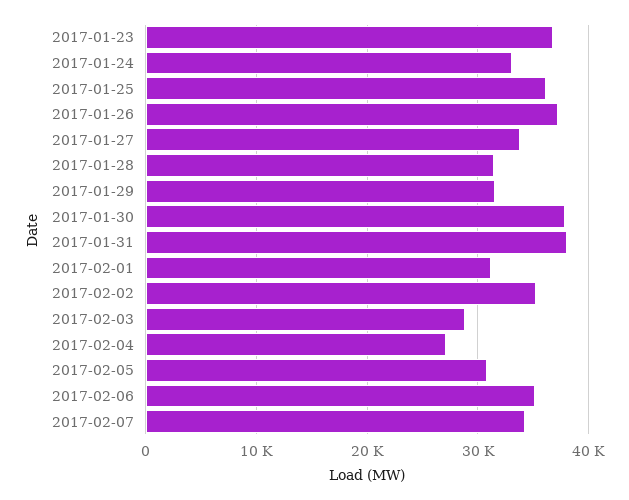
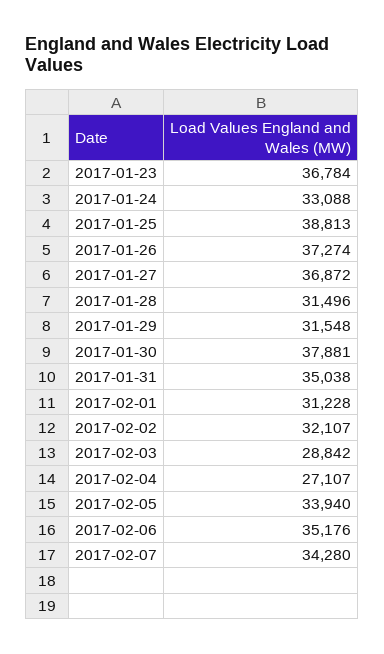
2017-01-25: 36000 -> 38813
2017-01-27: 34000 -> 36872
2017-01-31: 38000 -> 35038
2017-02-02: 35000 -> 32107
2017-02-05: 31000 -> 33940

